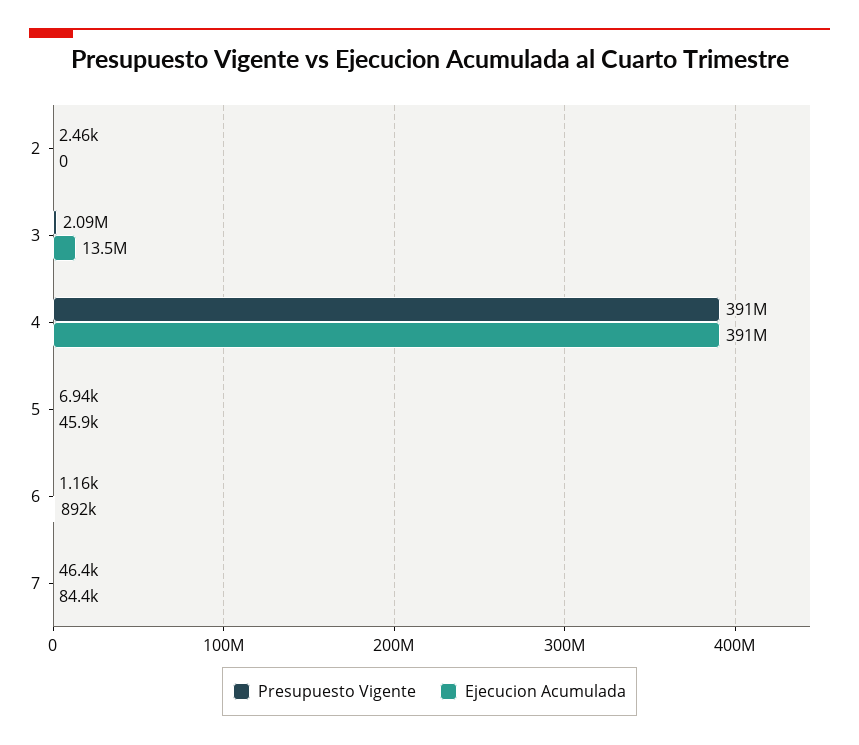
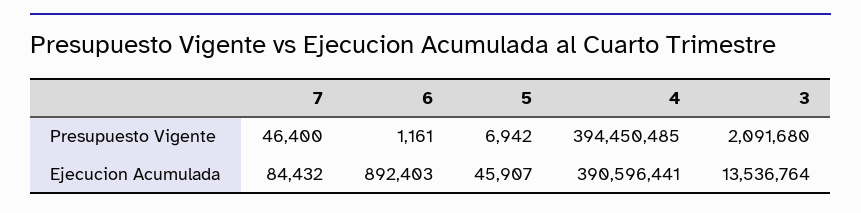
Presupuesto Vigente, 2: 2460 -> none
Ejecucion Acumulada, 2: 0 -> none
Presupuesto Vigente, 4: 391000000 -> 394450485

